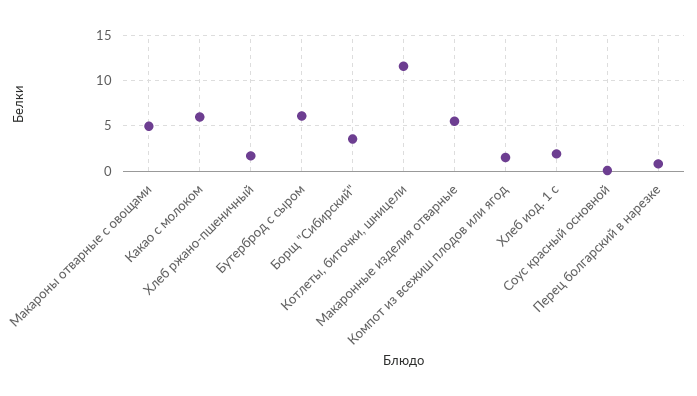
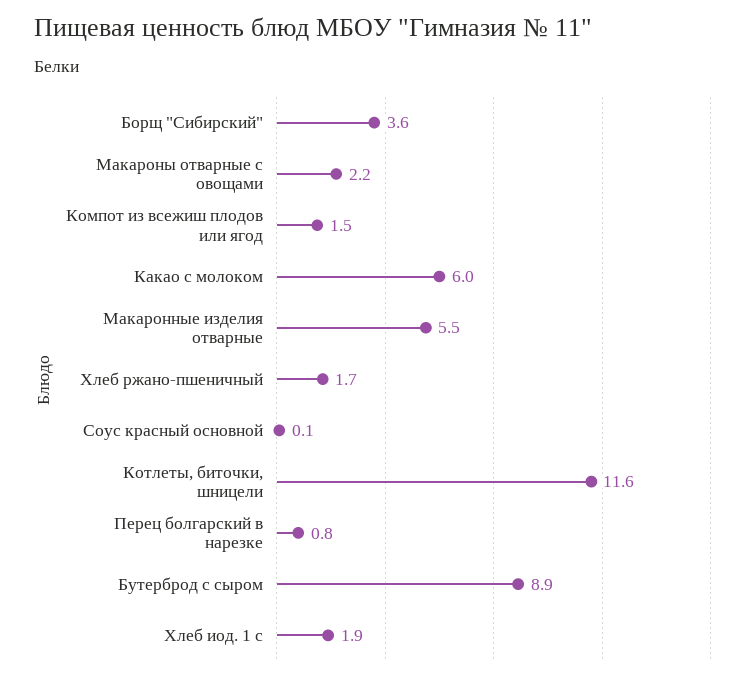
Макароны отварные с овощами: 5 -> 2.2
Бутерброд с сыром: 6 -> 8.9

